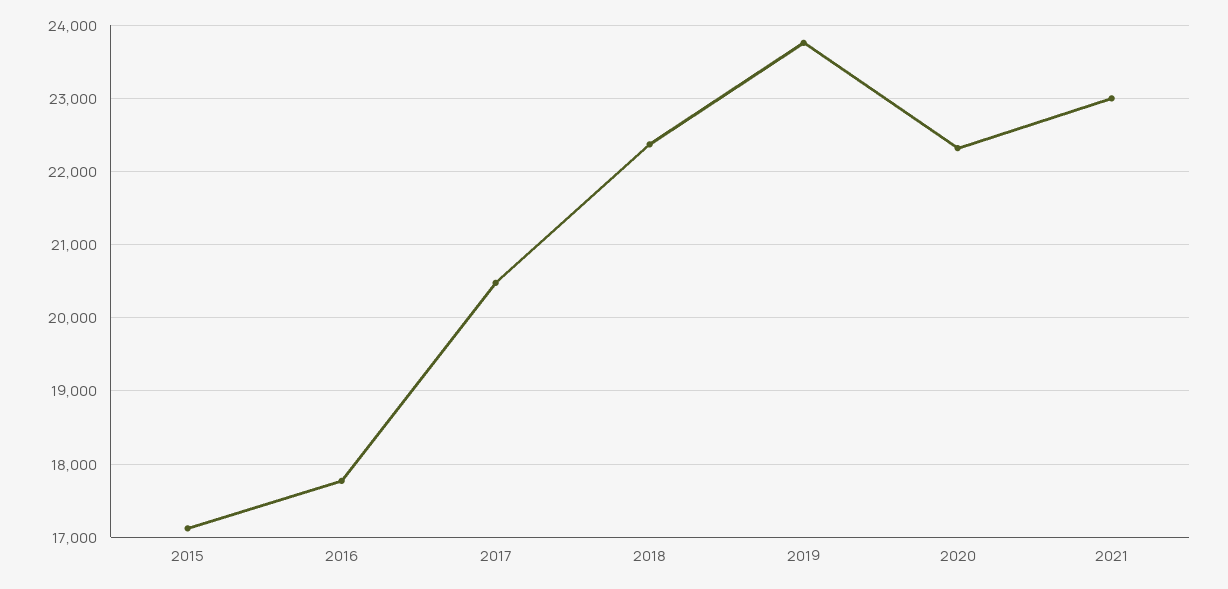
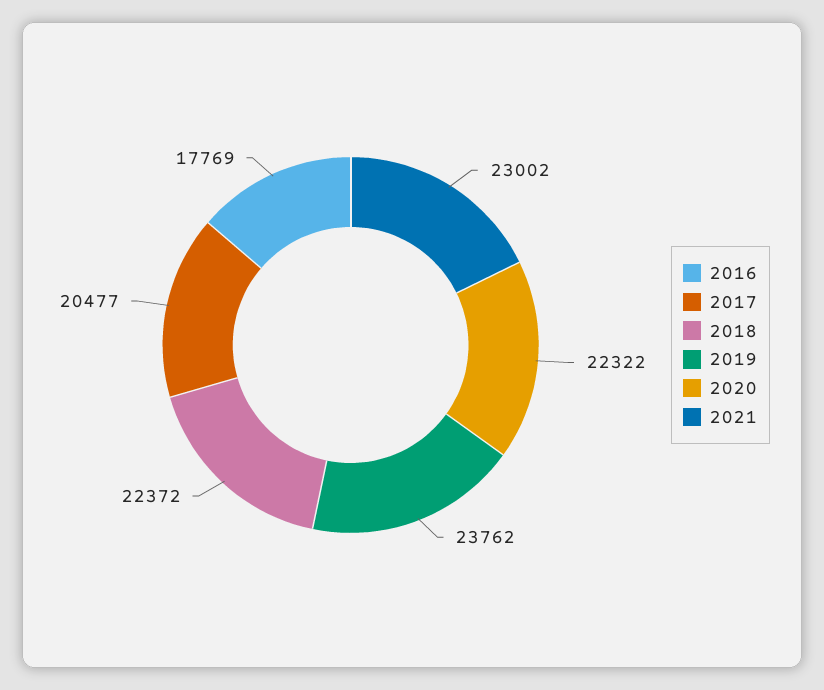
2015: 17100 -> none

